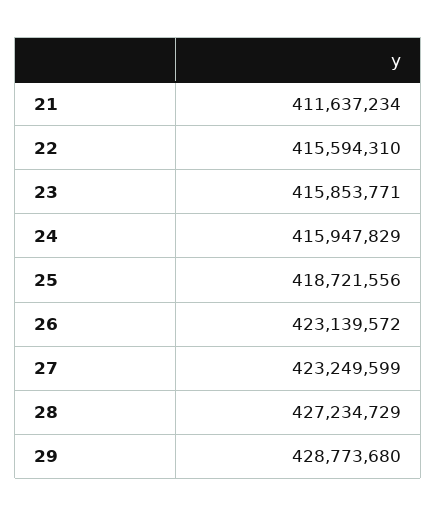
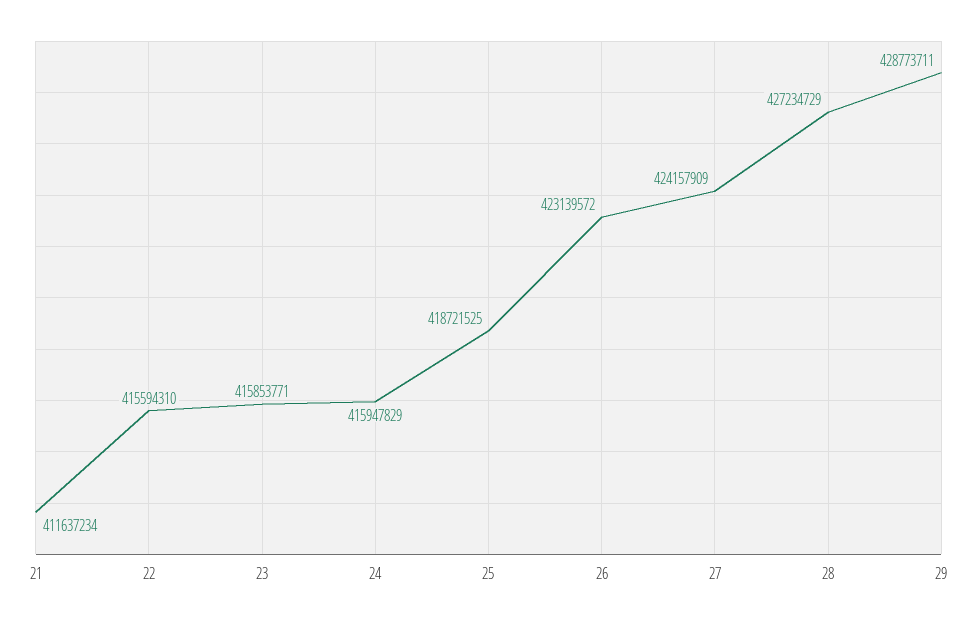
25: 418721556 -> 418721525
27: 423249599 -> 424157909
29: 428773680 -> 428773711

